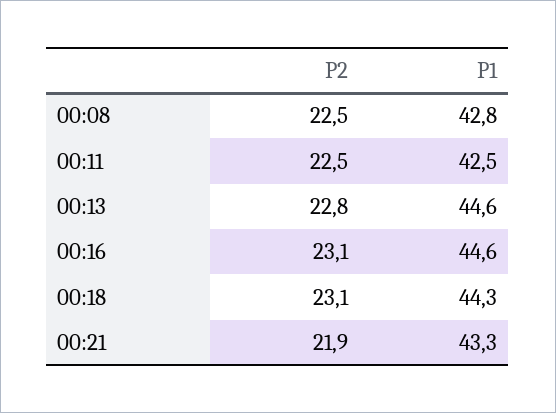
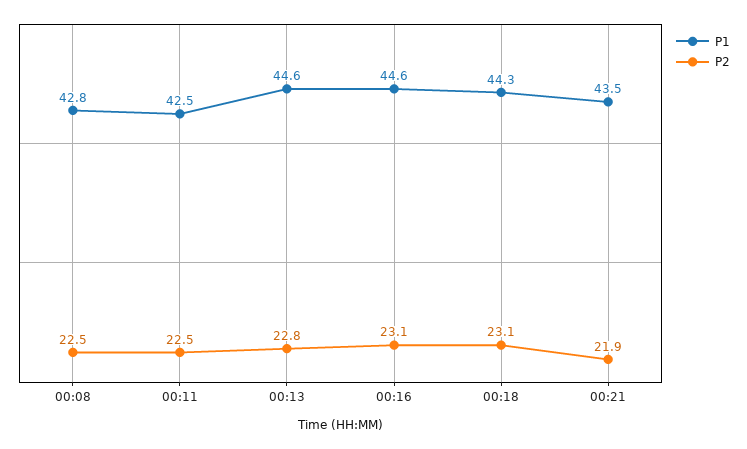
P1, 00:21: 43.3 -> 43.5

